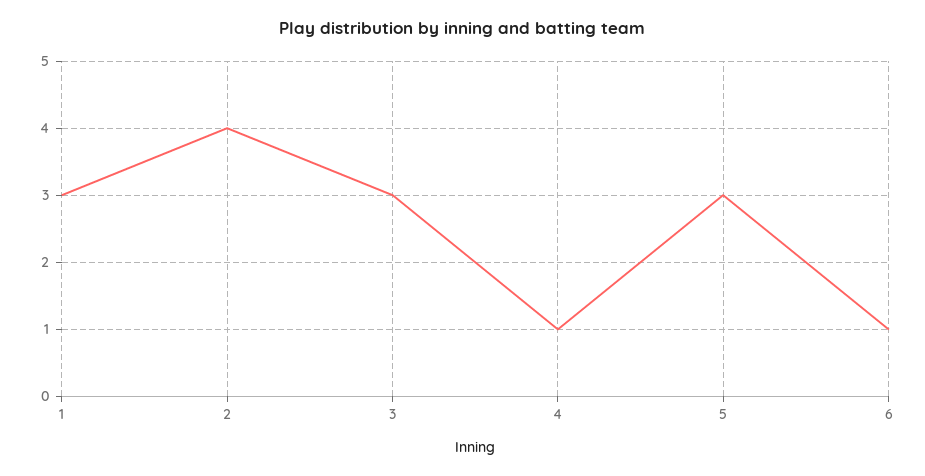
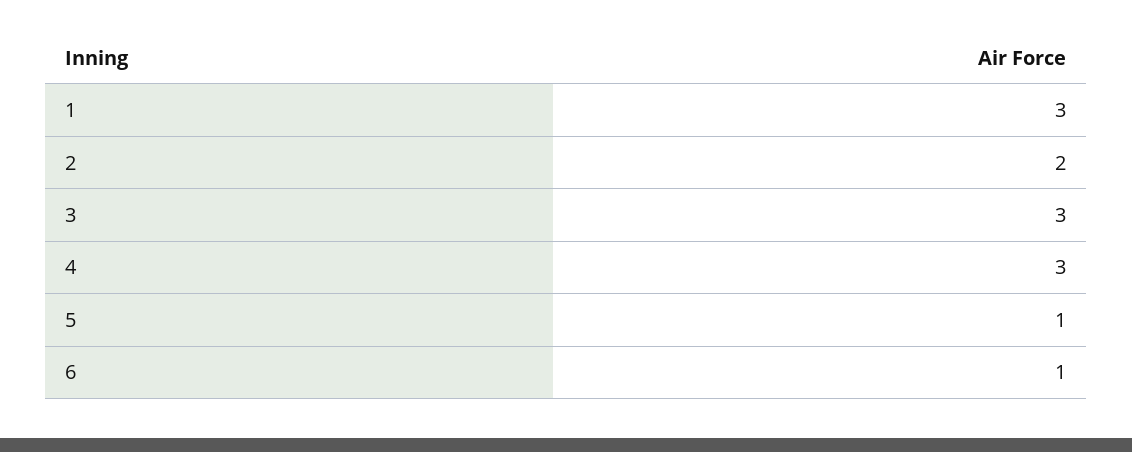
2: 4 -> 2
4: 1 -> 3
5: 3 -> 1

